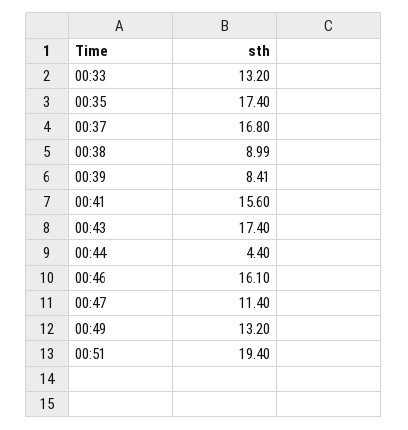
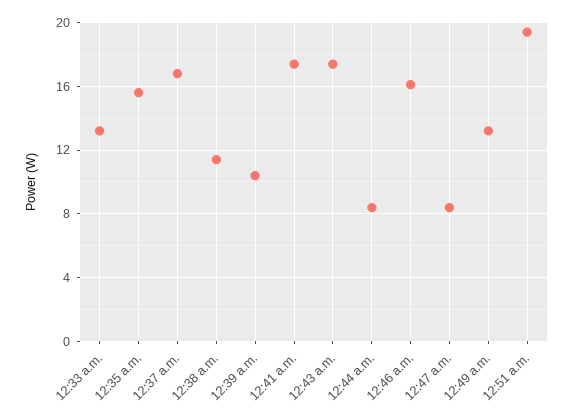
00:35: 17.4 -> 15.5
00:38: 8.99 -> 11.5
00:39: 8.41 -> 10.5
00:41: 15.6 -> 17.5
00:44: 4.4 -> 8.5
00:47: 11.4 -> 8.5

